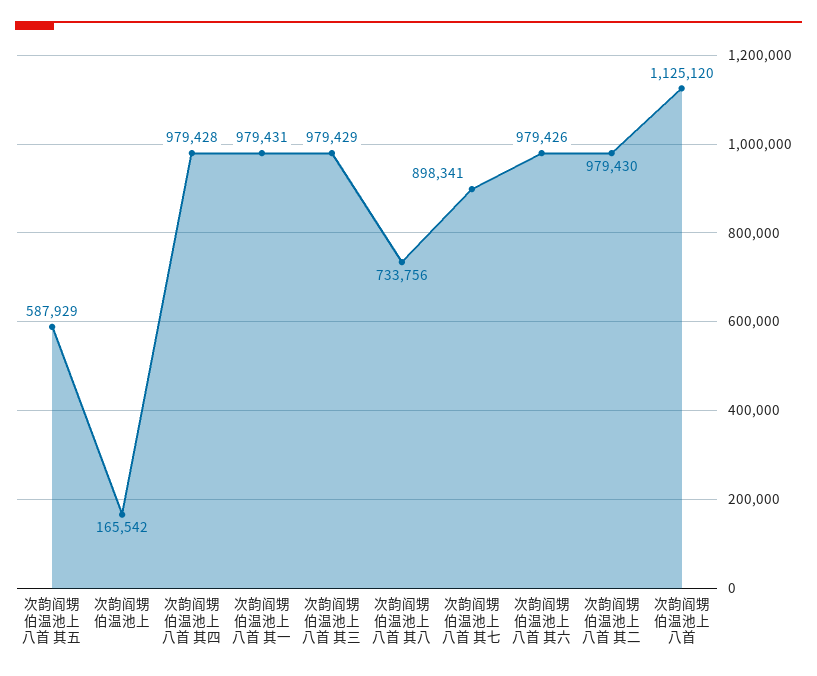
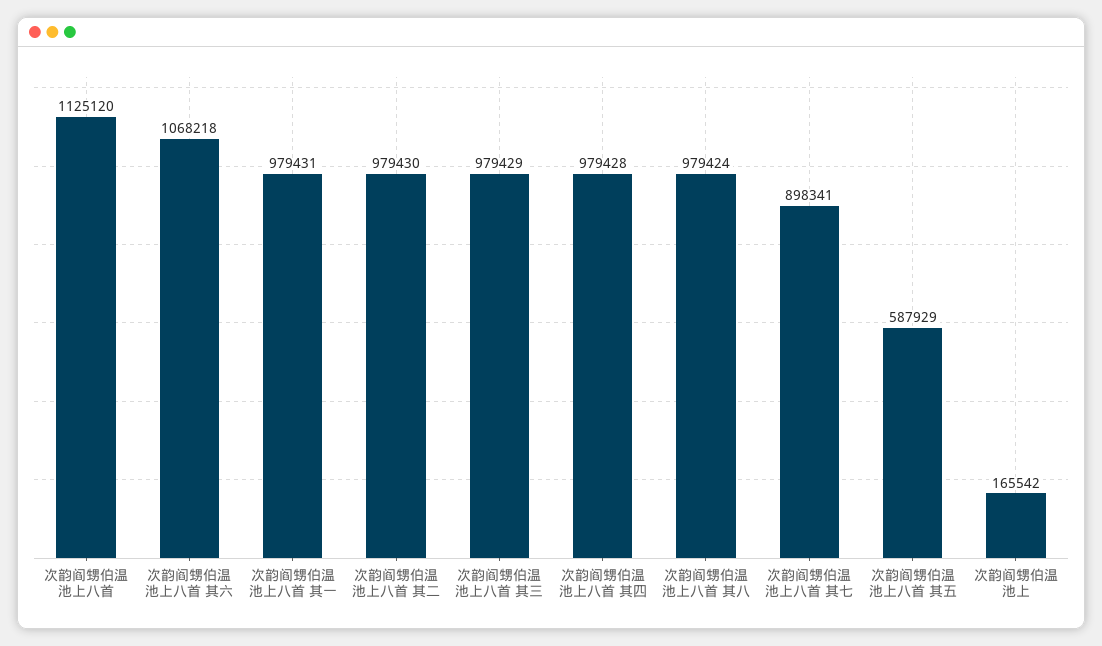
次韵阎甥伯温池上八首 其八: 733756 -> 979424
次韵阎甥伯温池上八首 其六: 979426 -> 1068218

